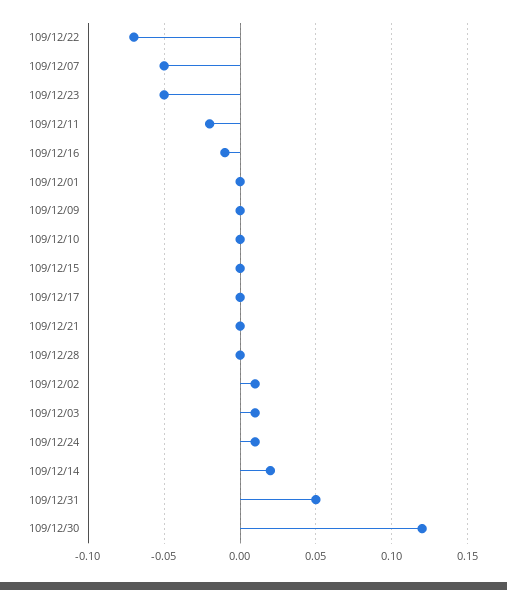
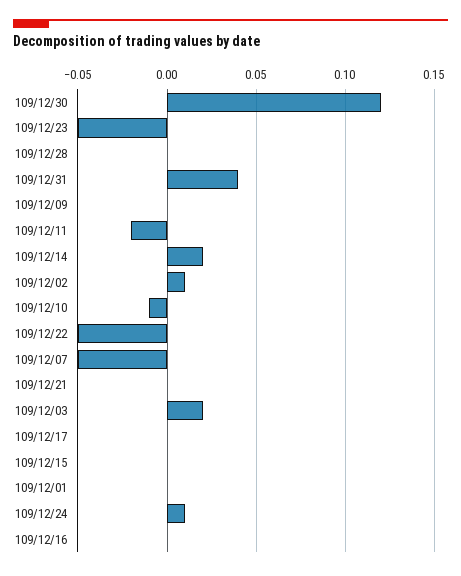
109/12/22: -0.07 -> -0.05
109/12/16: -0.01 -> 0
109/12/10: 0 -> -0.01
109/12/03: 0.01 -> 0.02
109/12/31: 0.05 -> 0.04

